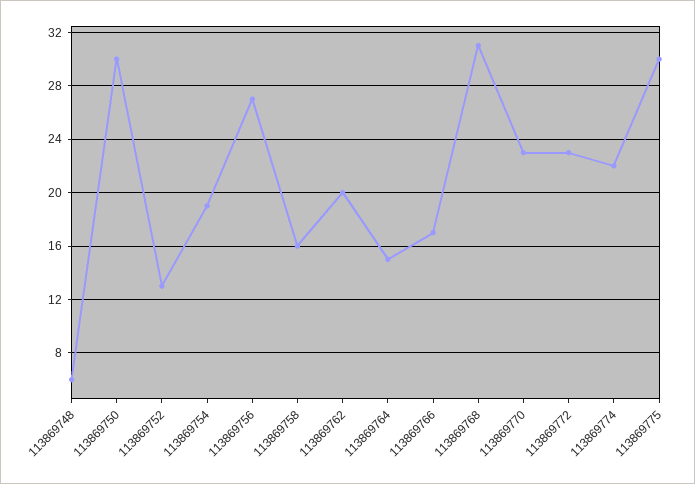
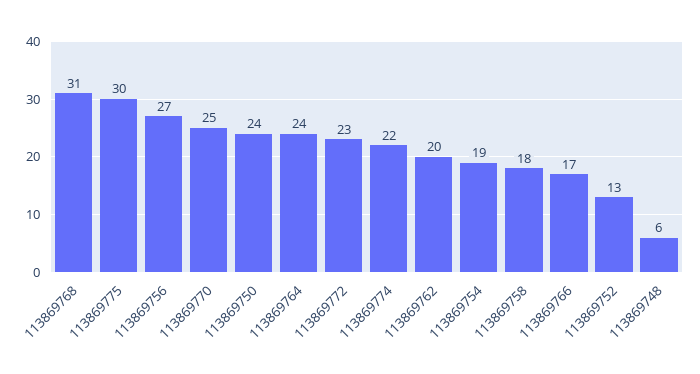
113869750: 30 -> 24
113869758: 16 -> 18
113869764: 15 -> 24
113869770: 23 -> 25

